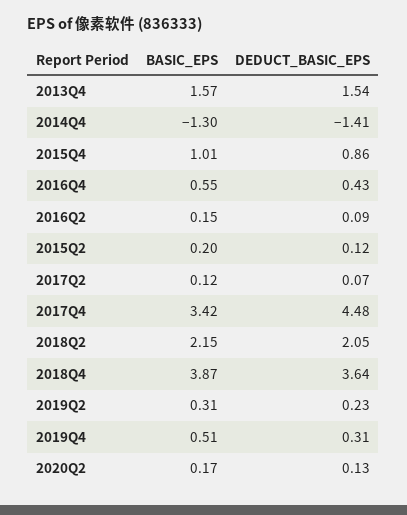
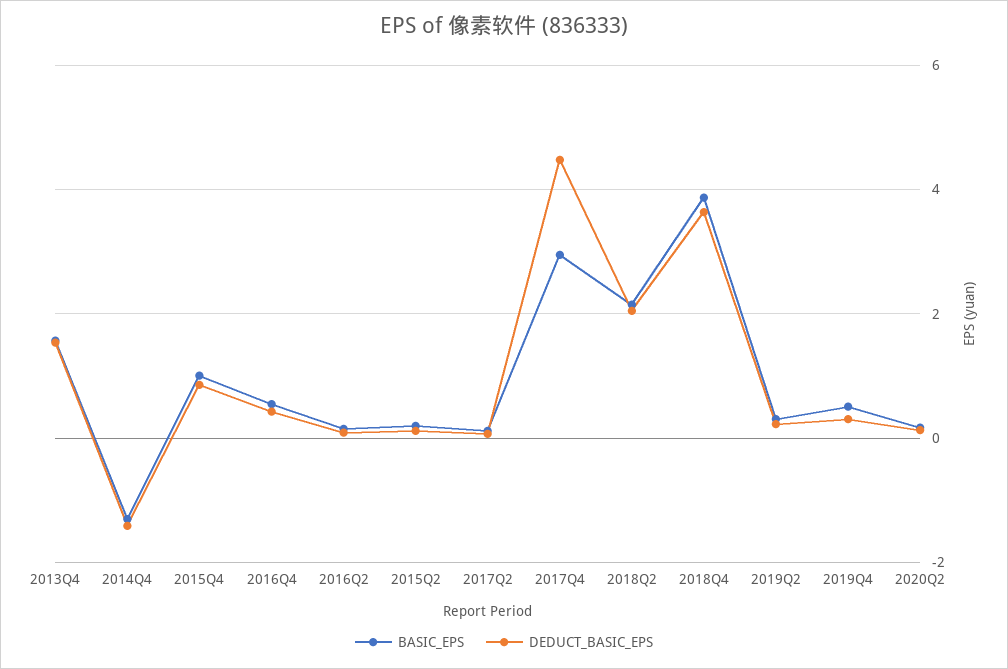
BASIC_EPS, 2017Q4: 3.42 -> 3

